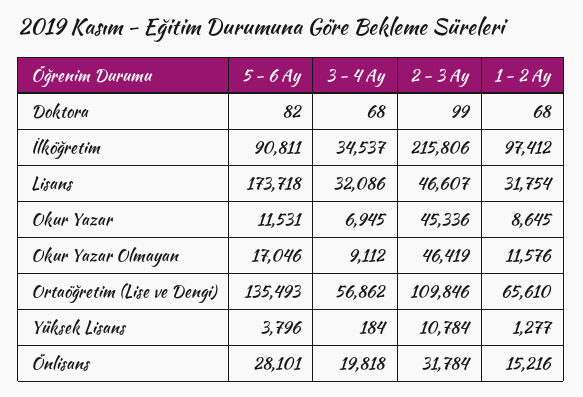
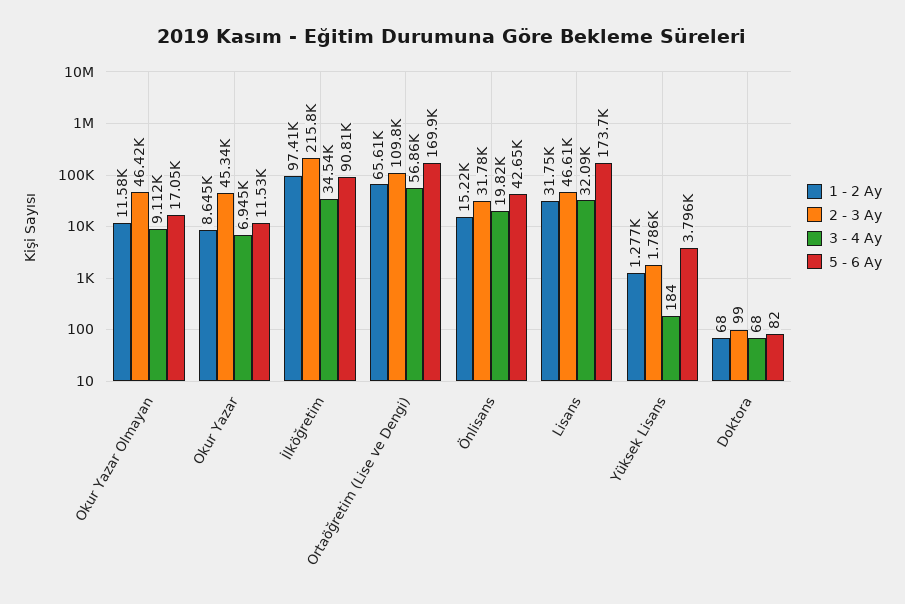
5 - 6 Ay, Ortaöğretim (Lise ve Dengi): 135493 -> 169900
2 - 3 Ay, Yüksek Lisans: 10784 -> 1786
5 - 6 Ay, Önlisans: 28101 -> 42650

